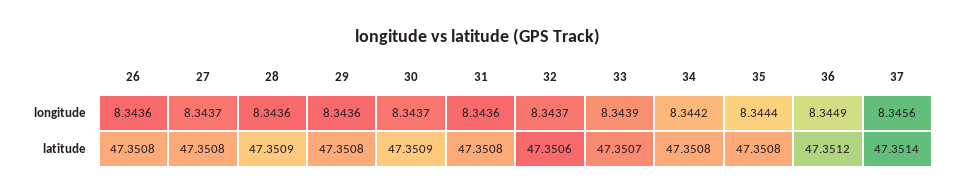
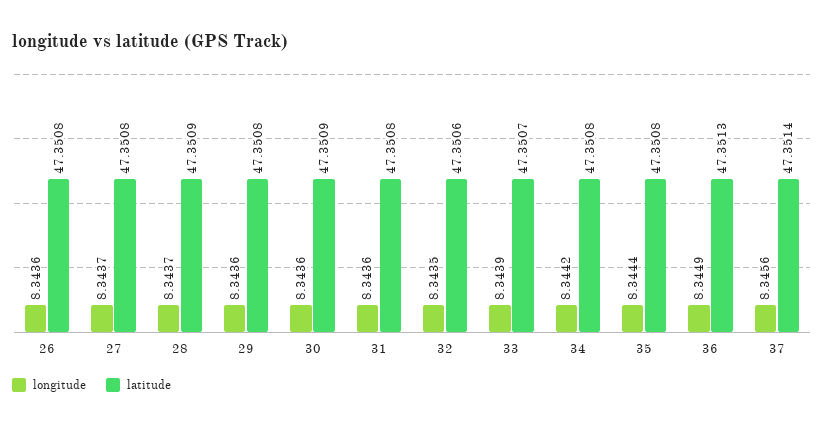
longitude, 28: 8.3436 -> 8.3437
longitude, 30: 8.3437 -> 8.3436
longitude, 32: 8.3437 -> 8.3435
latitude, 36: 47.3512 -> 47.3513

